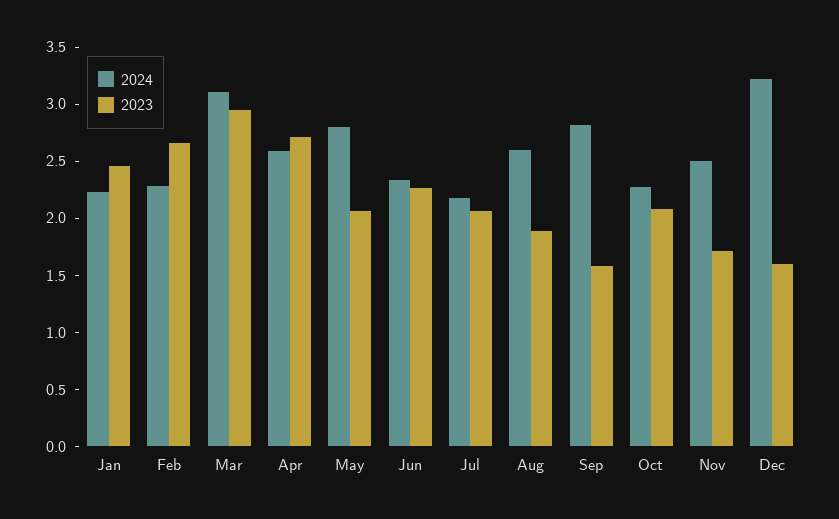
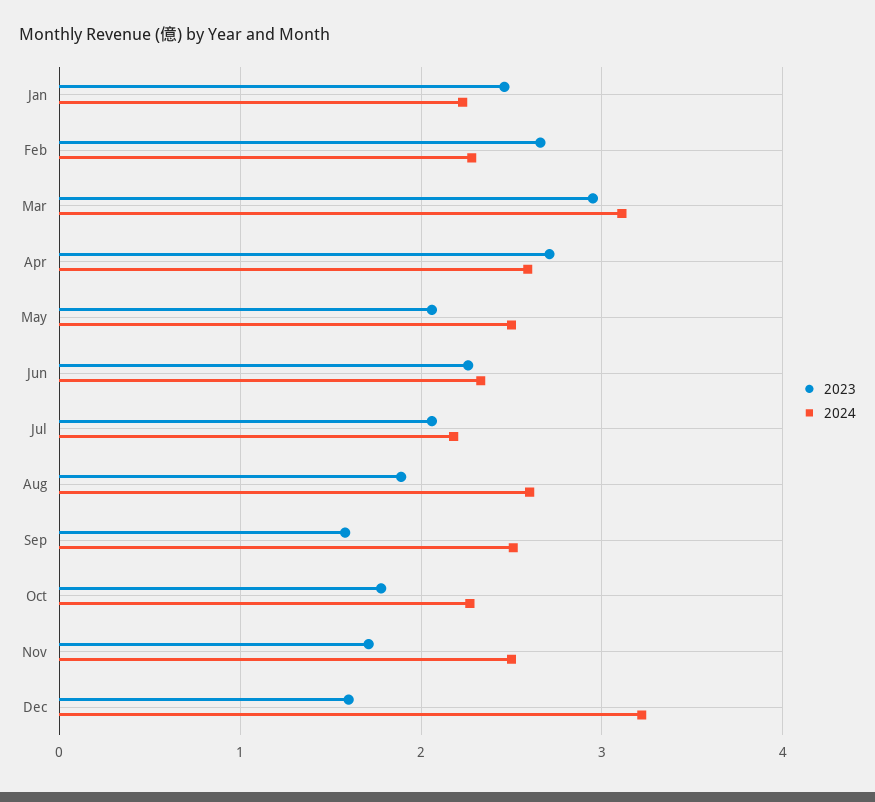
2024, May: 2.8 -> 2.5
2024, Sep: 2.8 -> 2.5
2023, Oct: 2.1 -> 1.8

